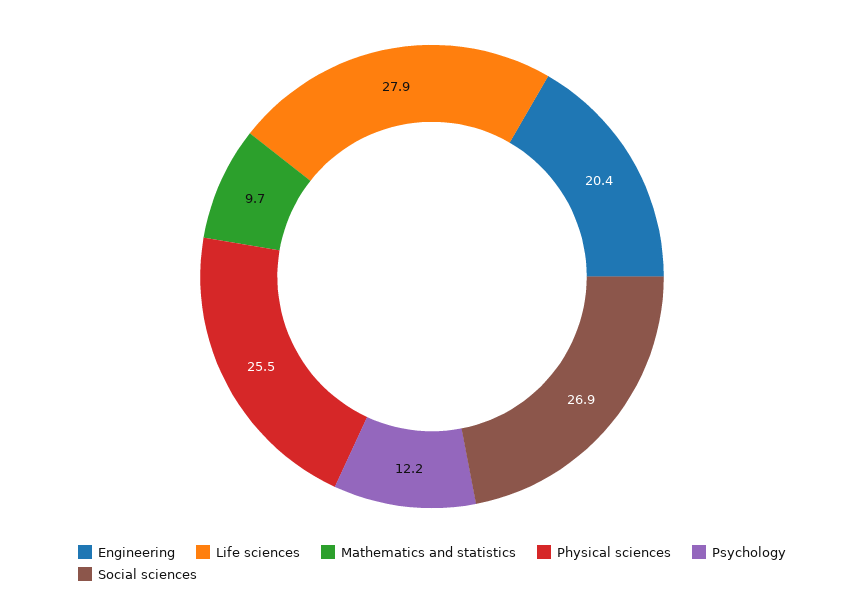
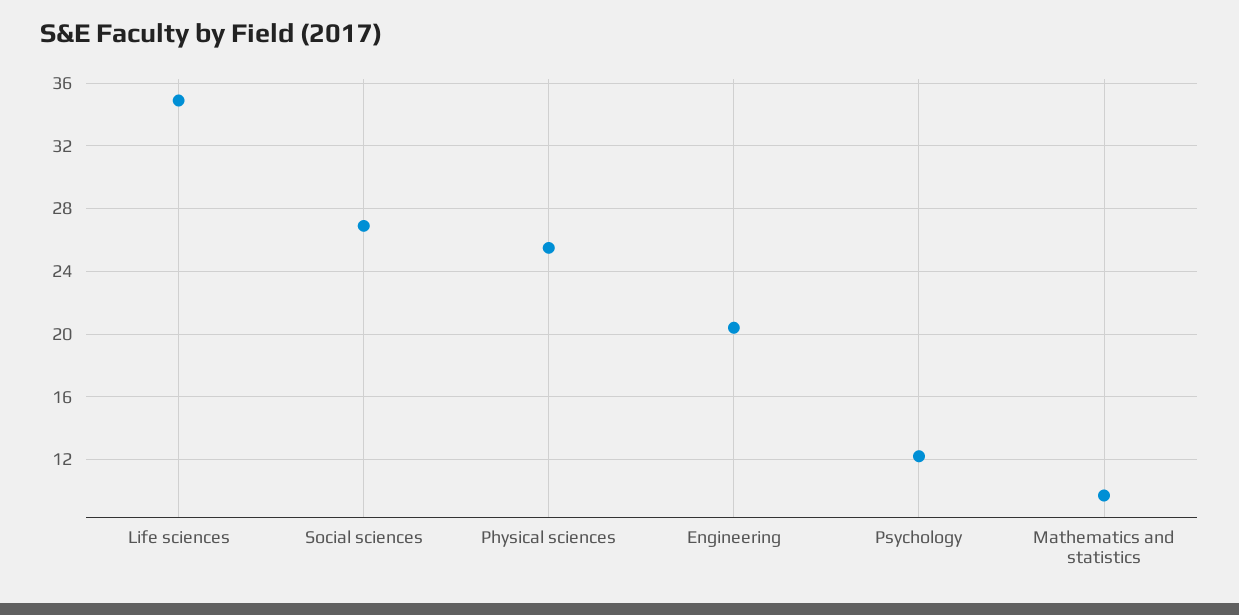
Life sciences: 27.9 -> 35

